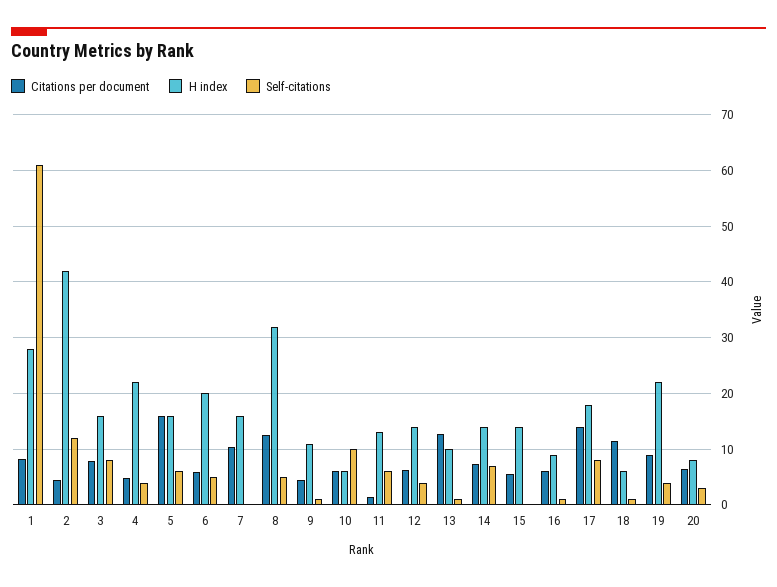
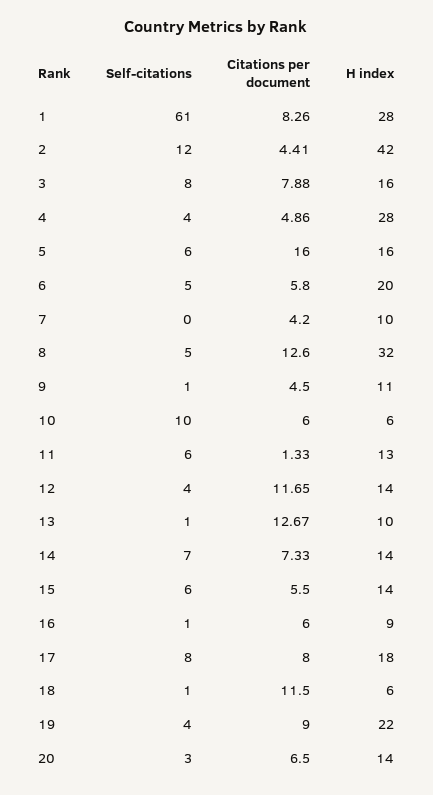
H index, 4: 22 -> 28
Citations per document, 7: 10 -> 4.2
H index, 7: 16 -> 10
Citations per document, 12: 6 -> 11.65
Self-citations, 15: 0 -> 6
Citations per document, 17: 14 -> 8
H index, 20: 8 -> 14

